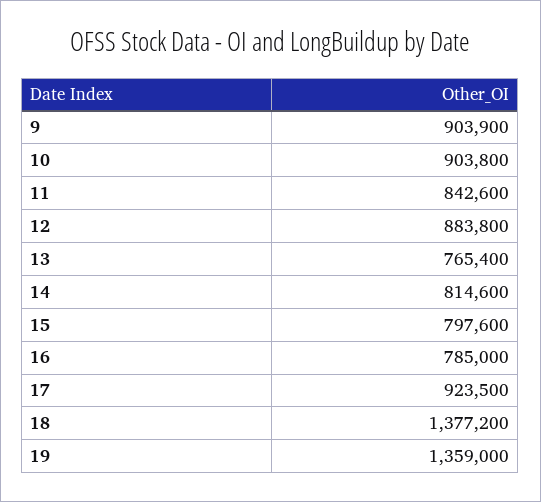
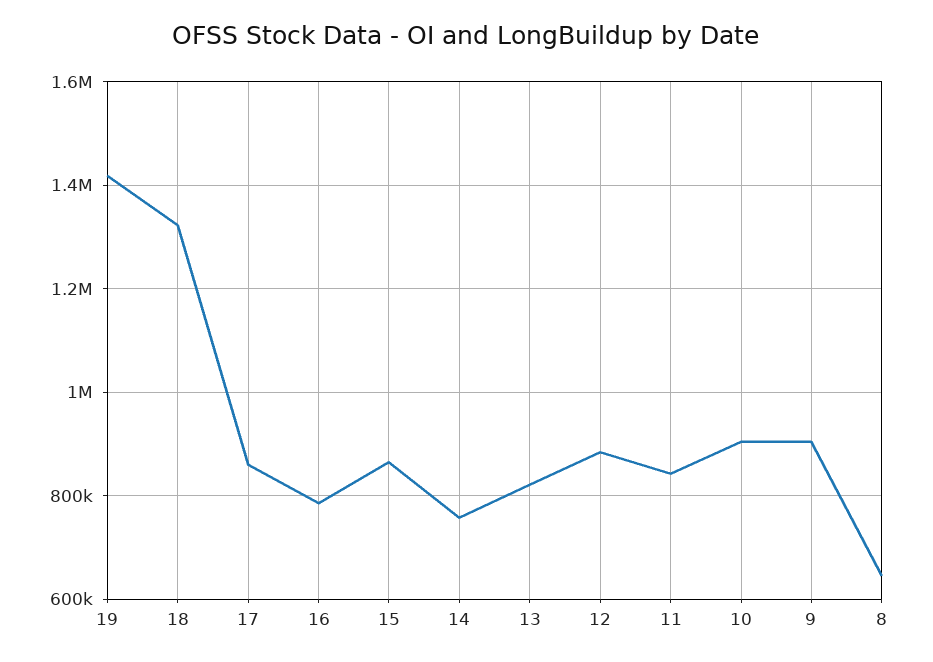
13: 765400 -> 820000
14: 814600 -> 760000
15: 797600 -> 860000
17: 923500 -> 860000
18: 1377200 -> 1320000
19: 1359000 -> 1420000
8: none -> 640000

